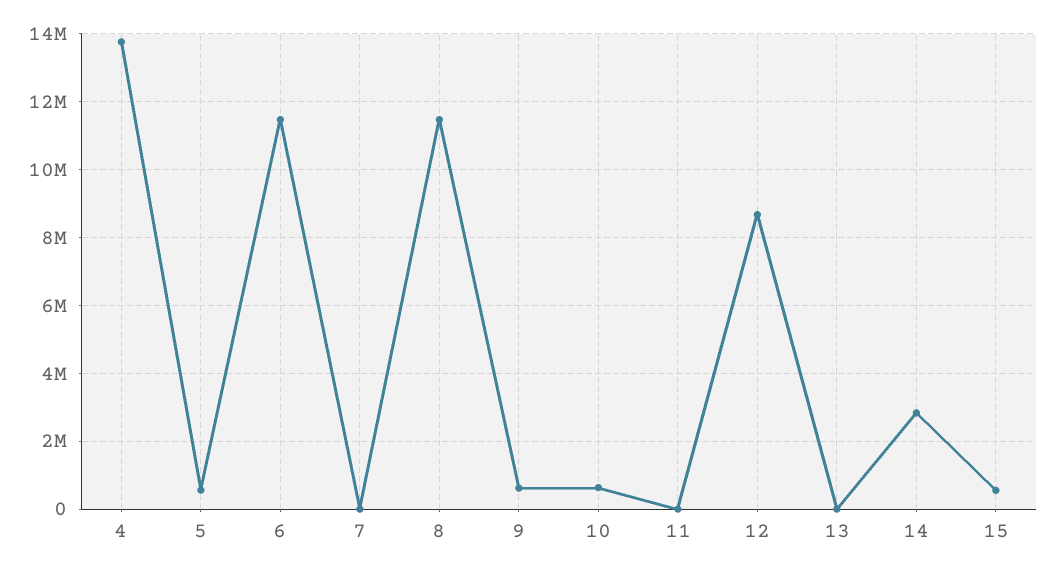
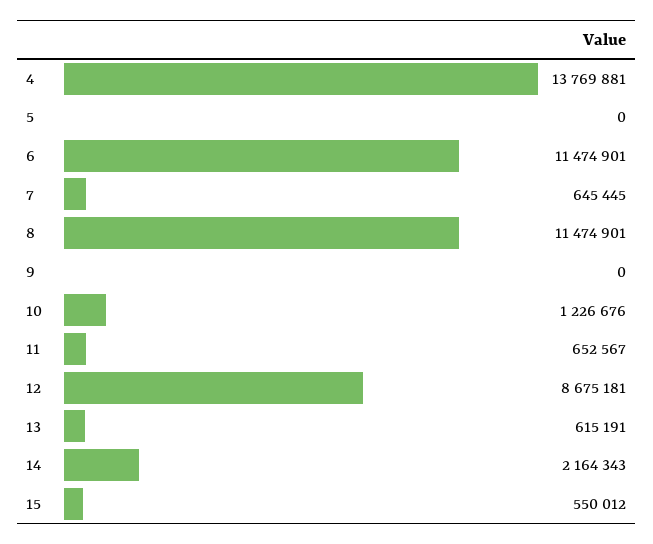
5: 600000 -> 0
7: 0 -> 645445
9: 600000 -> 0
10: 600000 -> 1226676
11: 0 -> 652567
13: 0 -> 615191
14: 2800000 -> 2164343

